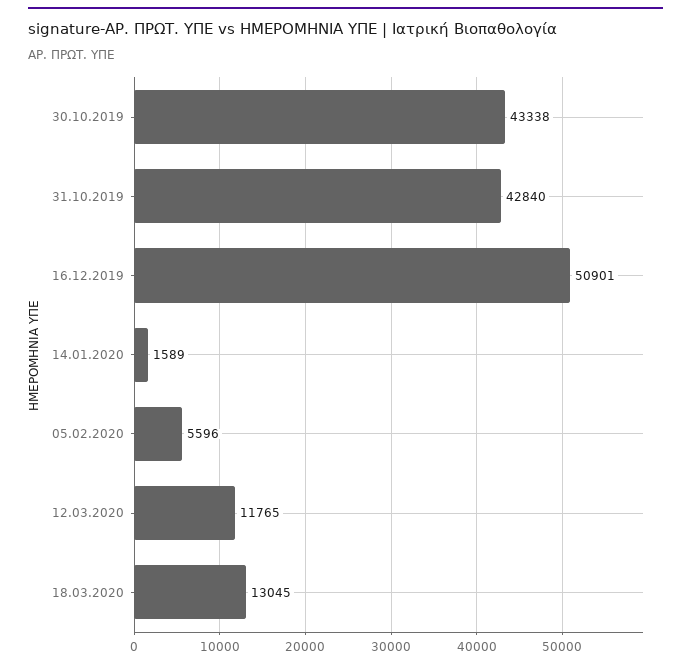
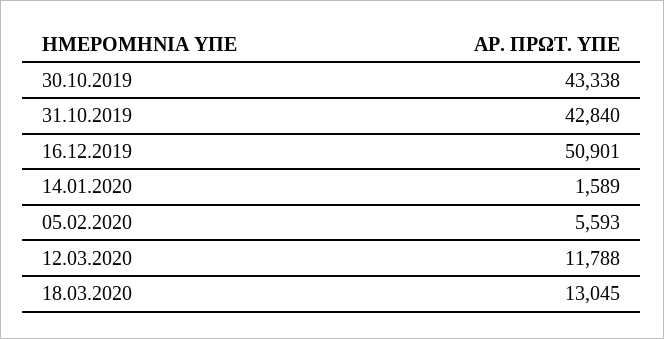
05.02.2020: 5596 -> 5593
12.03.2020: 11765 -> 11788

